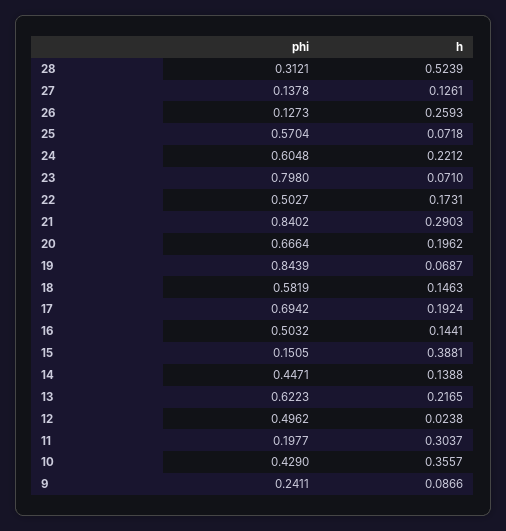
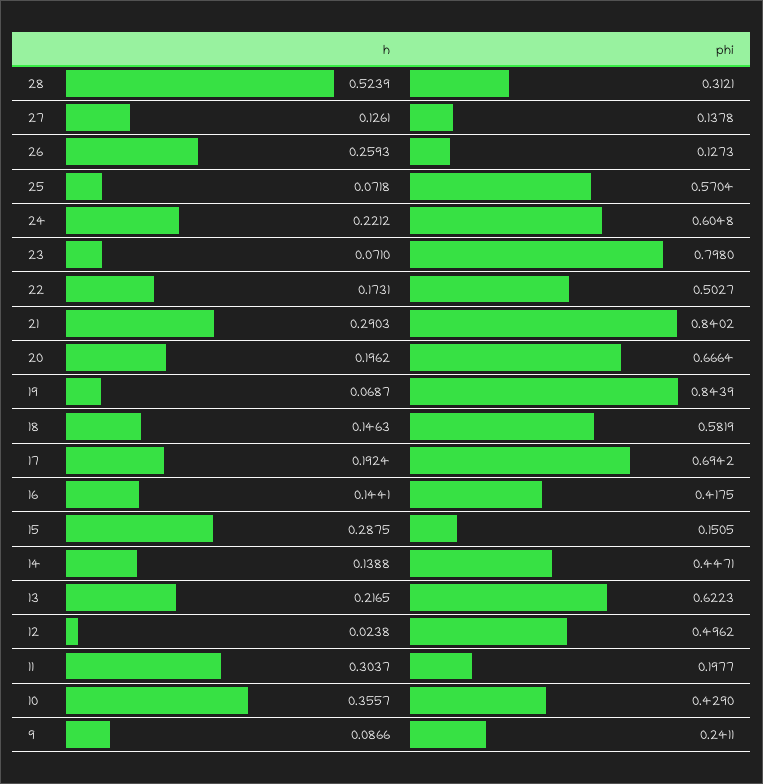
phi, 16: 0.5032 -> 0.4175
h, 15: 0.3881 -> 0.2875

